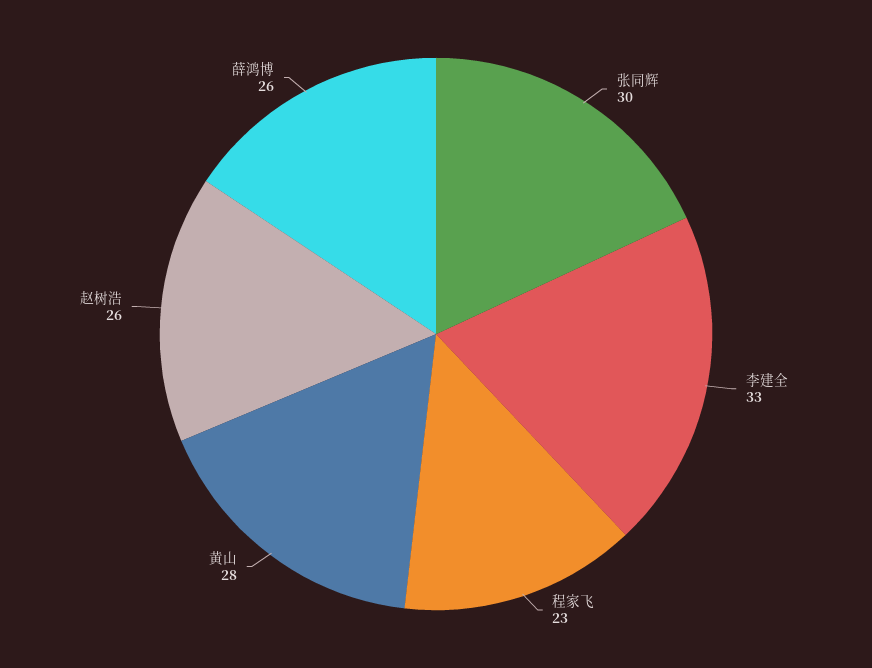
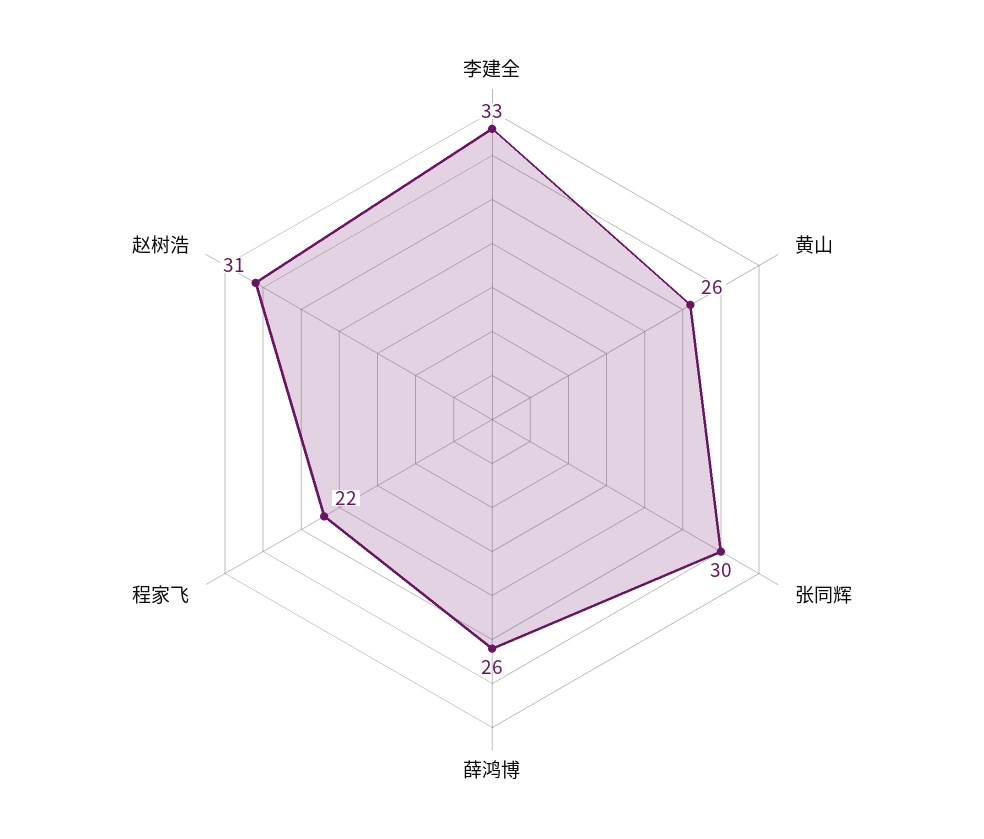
程家飞: 23 -> 22
黄山: 28 -> 26
赵树浩: 26 -> 31

